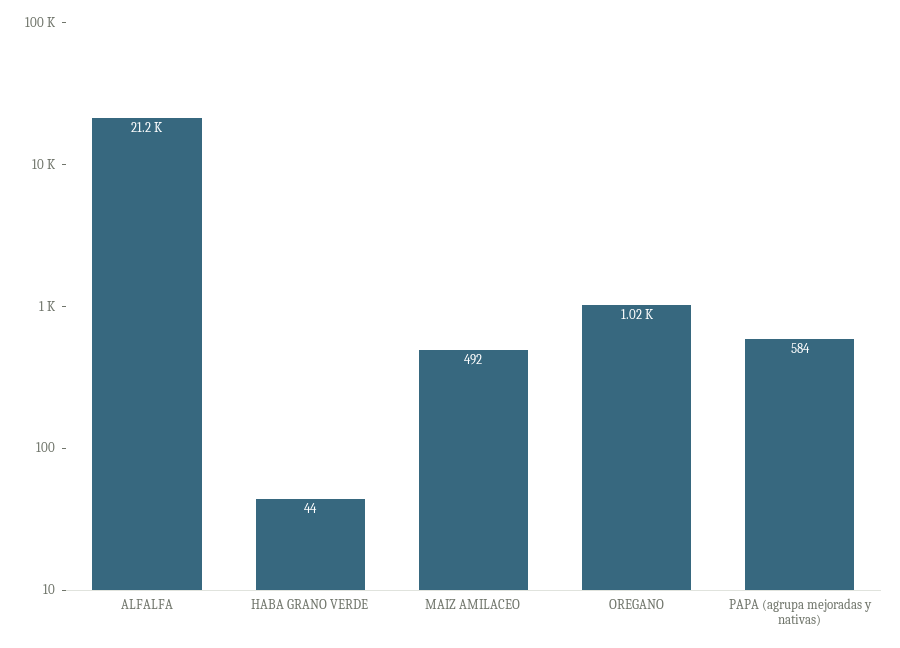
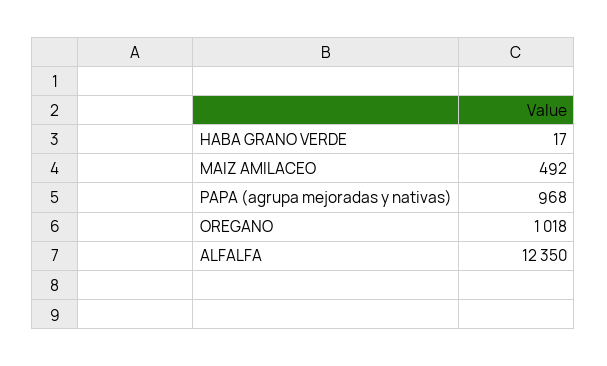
ALFALFA: 21200 -> 12350
HABA GRANO VERDE: 44 -> 17
PAPA (agrupa mejoradas y nativas): 584 -> 968

